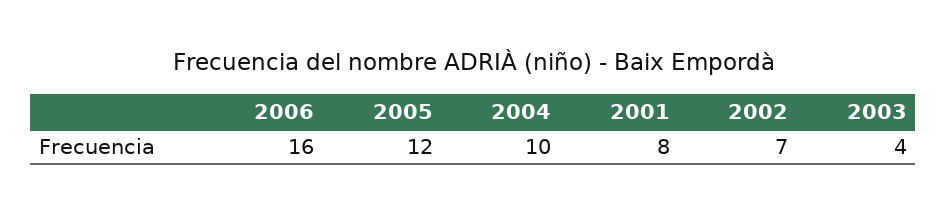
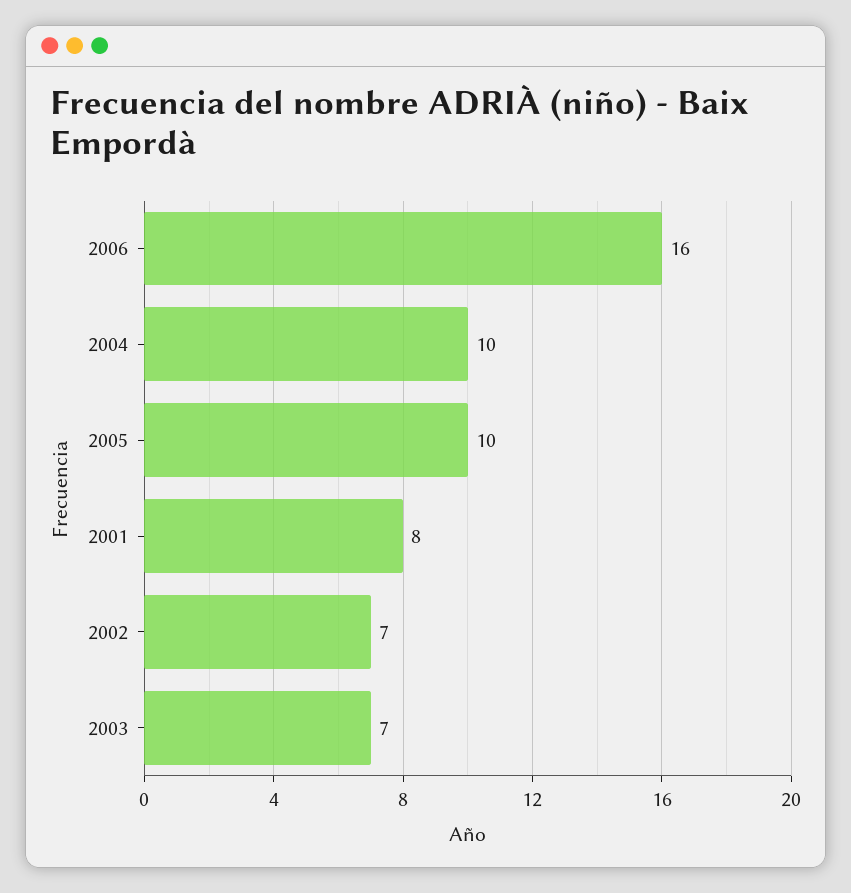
2005: 12 -> 10
2003: 4 -> 7

